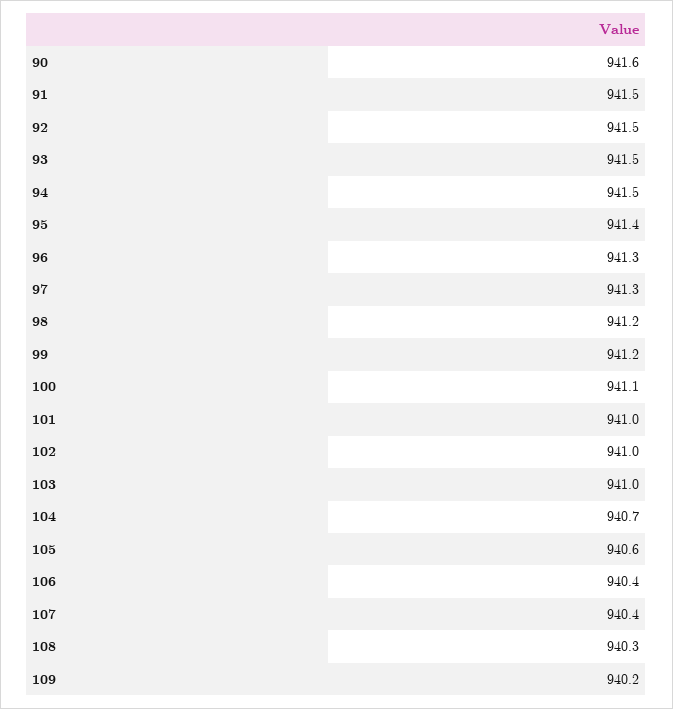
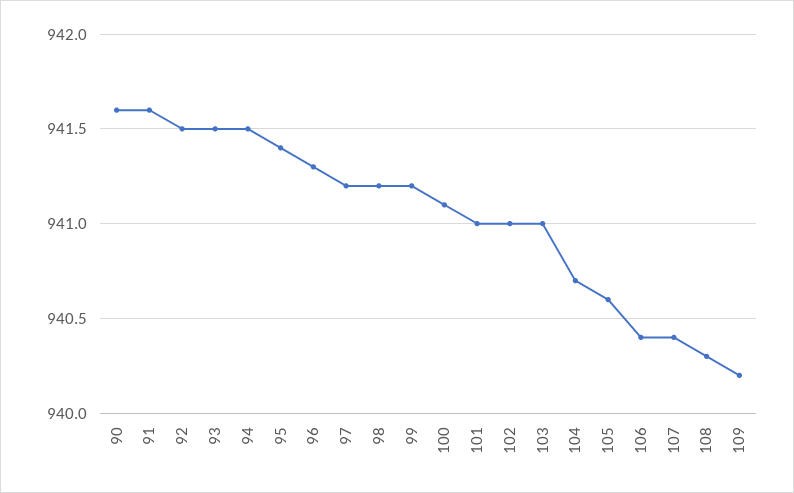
91: 941.5 -> 941.6
97: 941.3 -> 941.2

